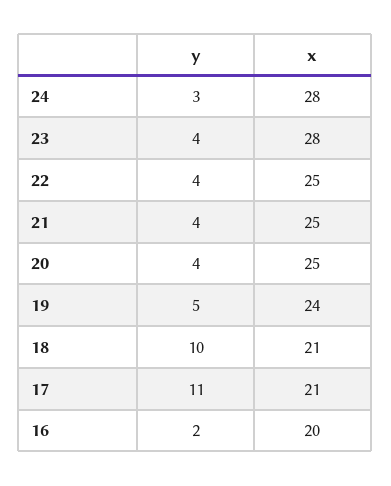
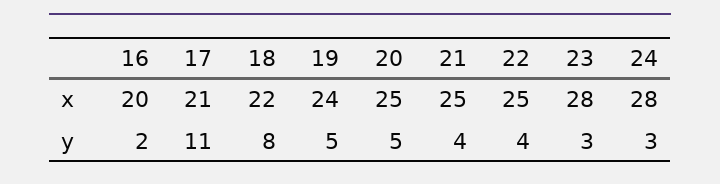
y, 23: 4 -> 3
y, 20: 4 -> 5
y, 18: 10 -> 8
x, 18: 21 -> 22

